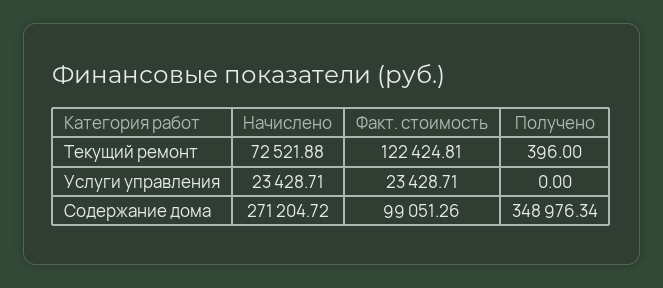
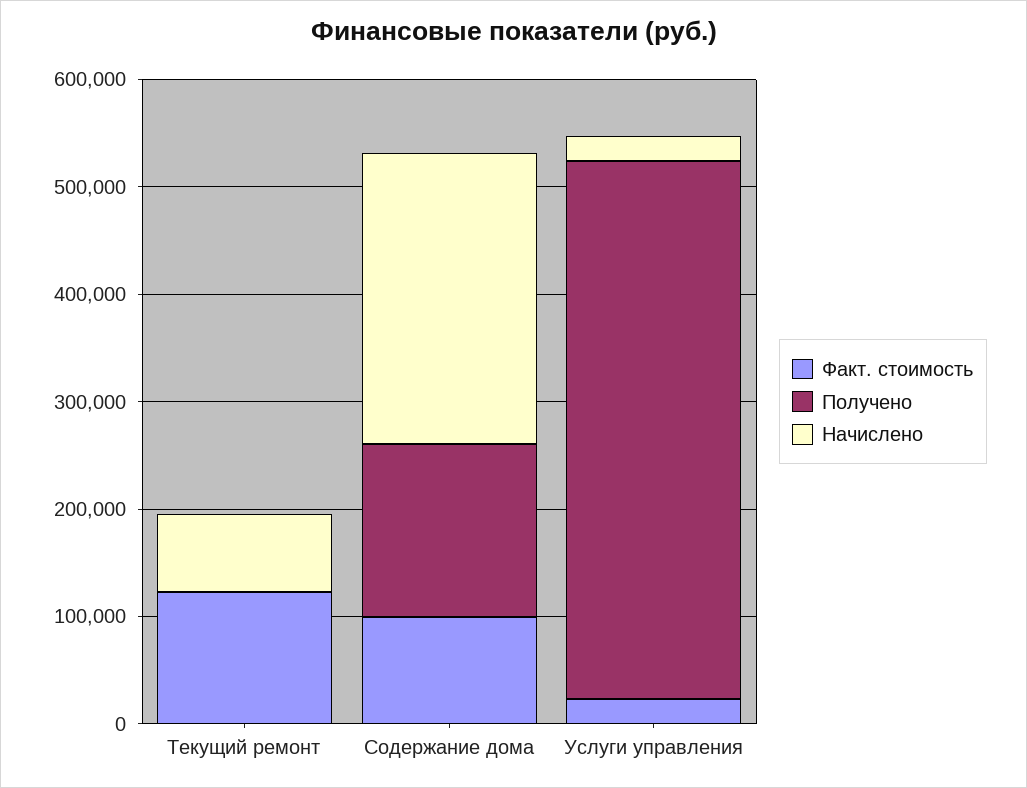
Получено, Услуги управления: 0 -> 500000
Получено, Содержание дома: 348976.34 -> 160000

